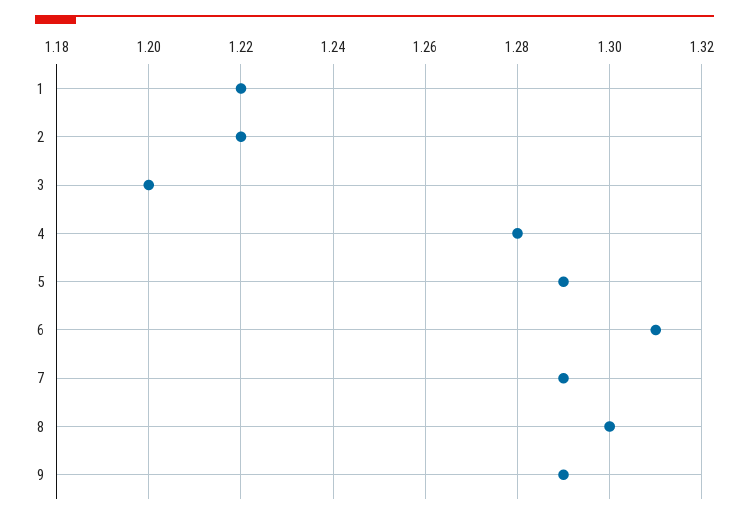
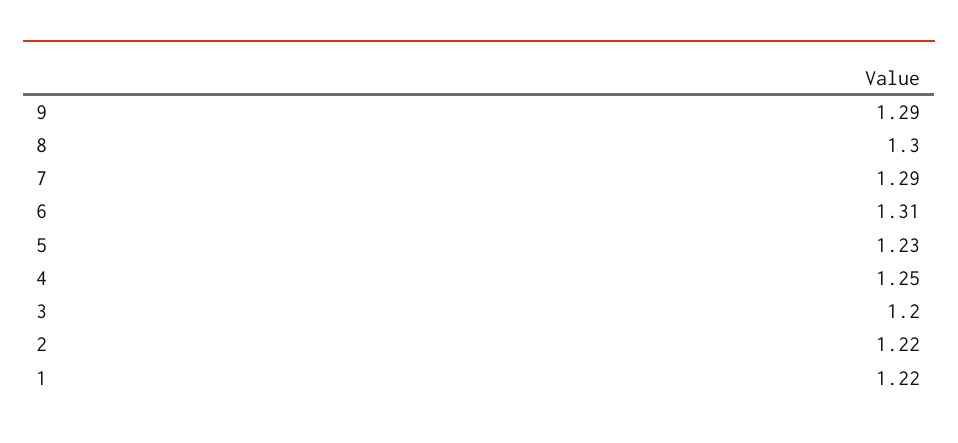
4: 1.28 -> 1.25
5: 1.29 -> 1.23

